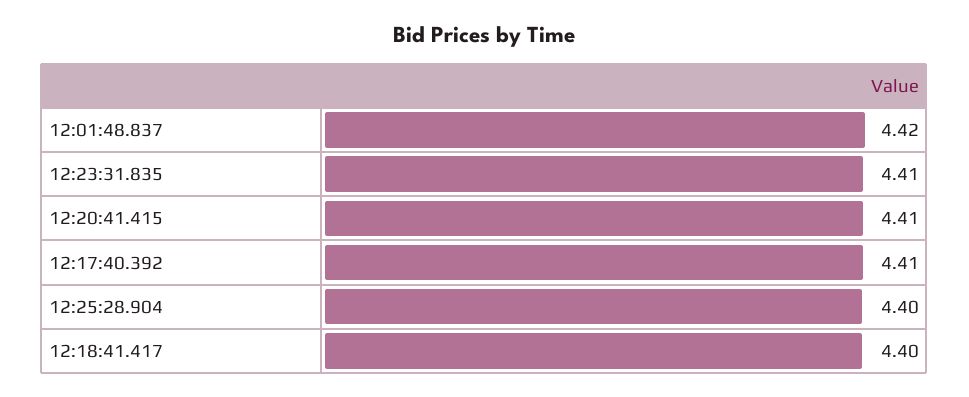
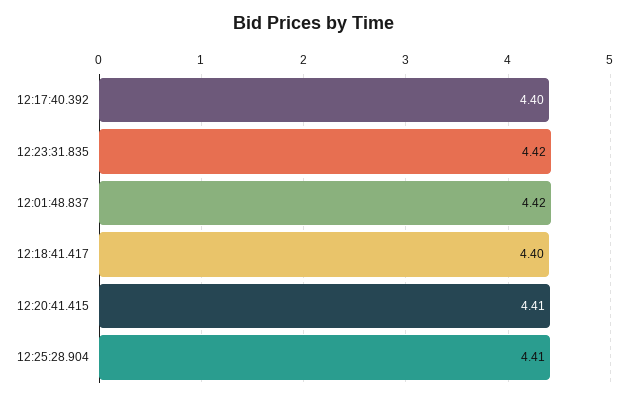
12:23:31.835: 4.41 -> 4.42
12:17:40.392: 4.41 -> 4.4
12:25:28.904: 4.4 -> 4.41

